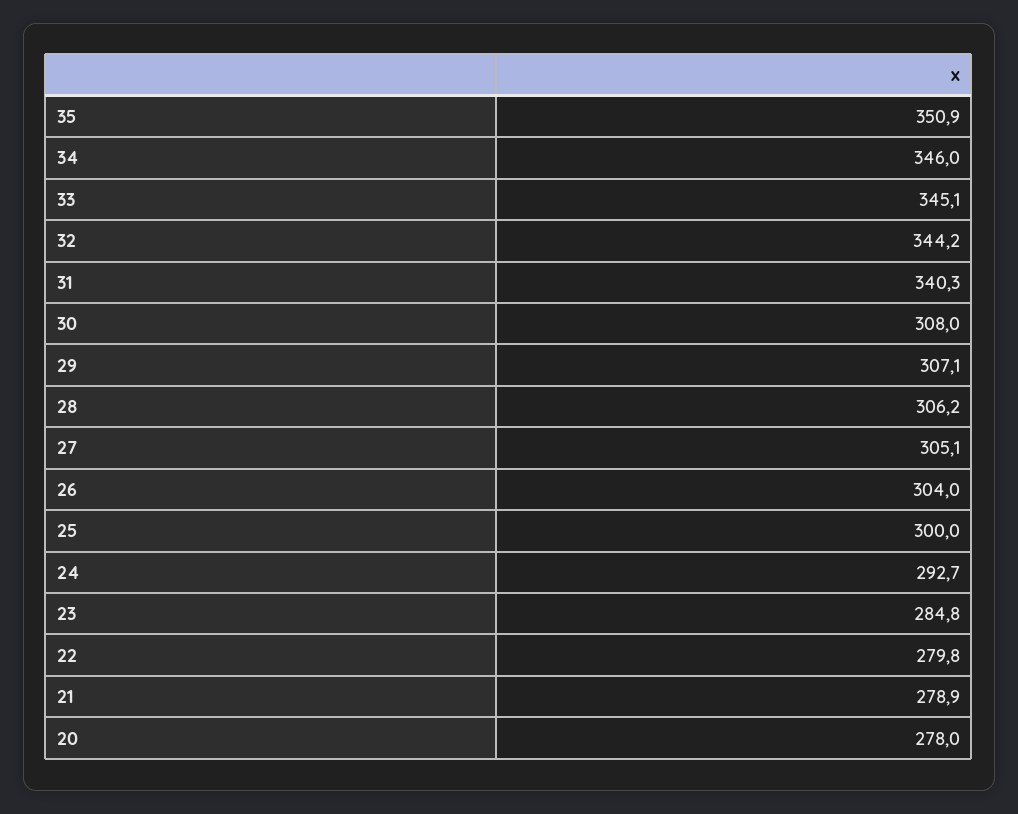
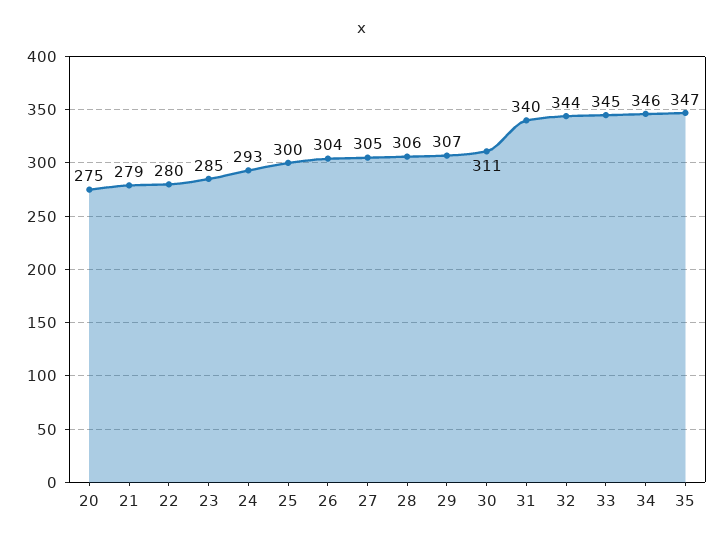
35: 350.9 -> 347
30: 308 -> 311
20: 278 -> 275

